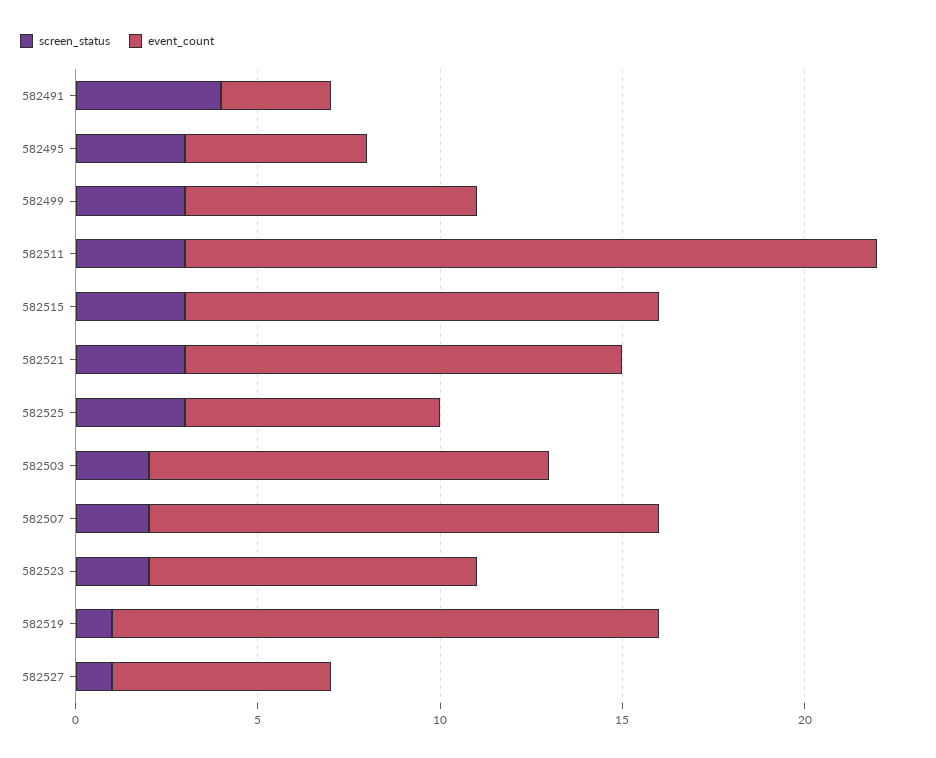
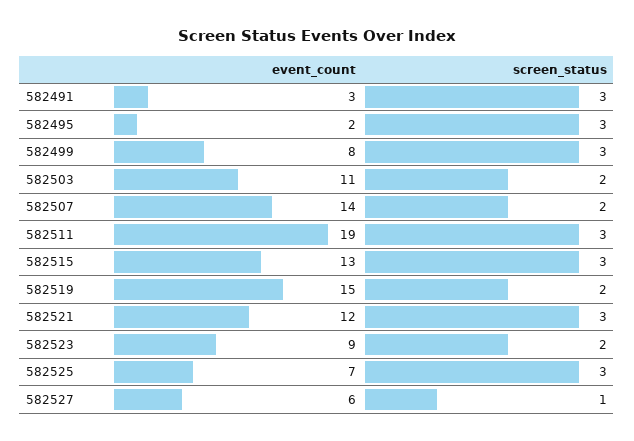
screen_status, 582491: 4 -> 3
event_count, 582495: 5 -> 2
screen_status, 582519: 1 -> 2

